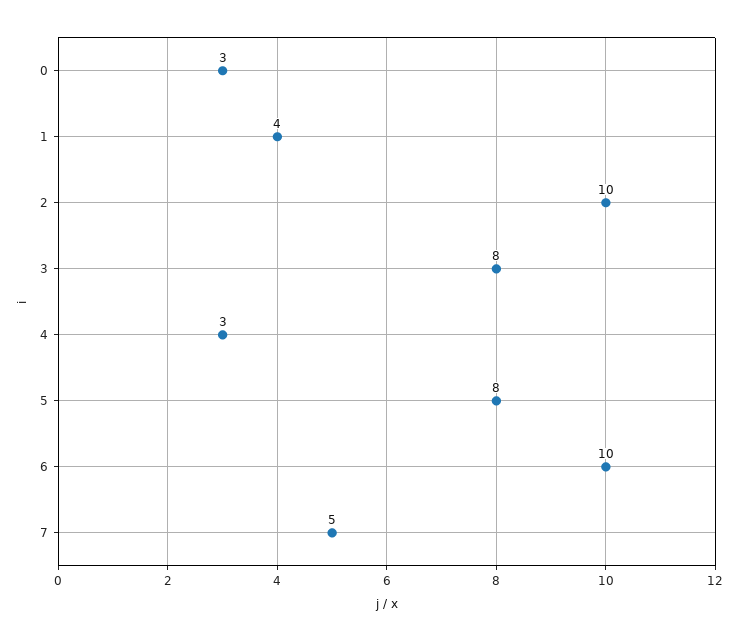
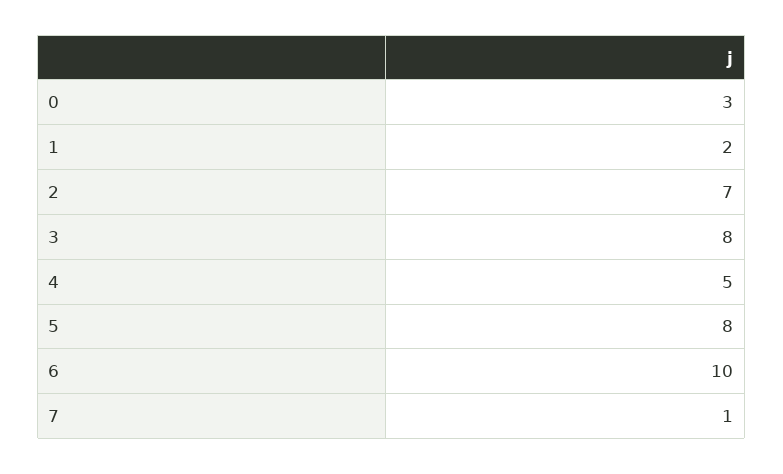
1: 4 -> 2
2: 10 -> 7
4: 3 -> 5
7: 5 -> 1

